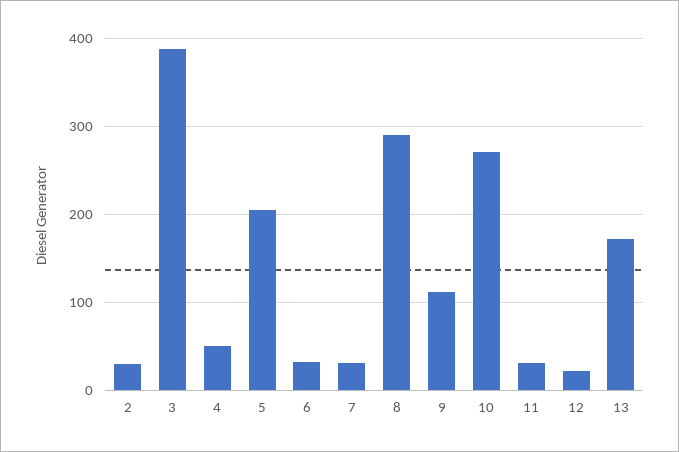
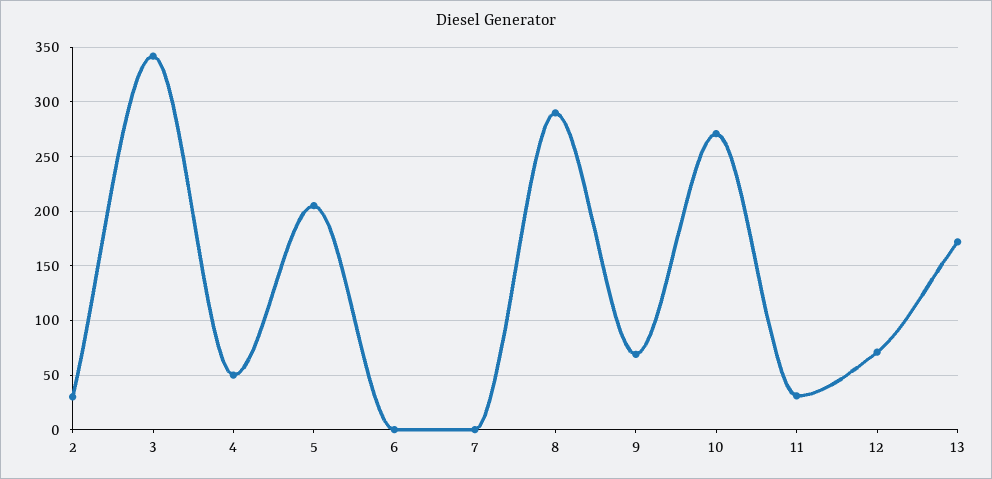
3: 390 -> 340
6: 30 -> 0
7: 30 -> 0
9: 110 -> 70
12: 20 -> 70

